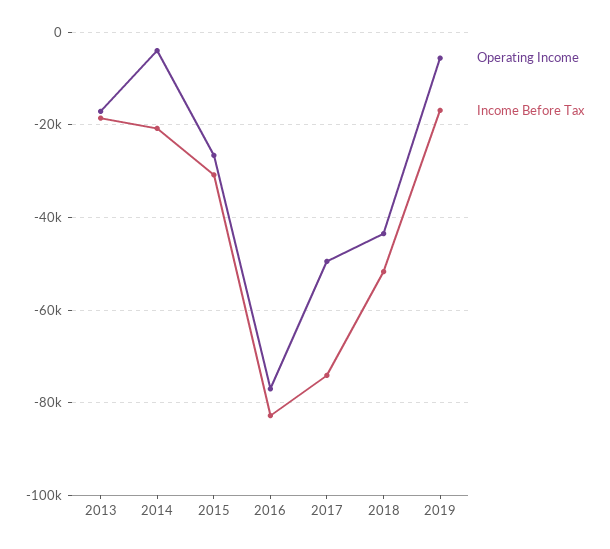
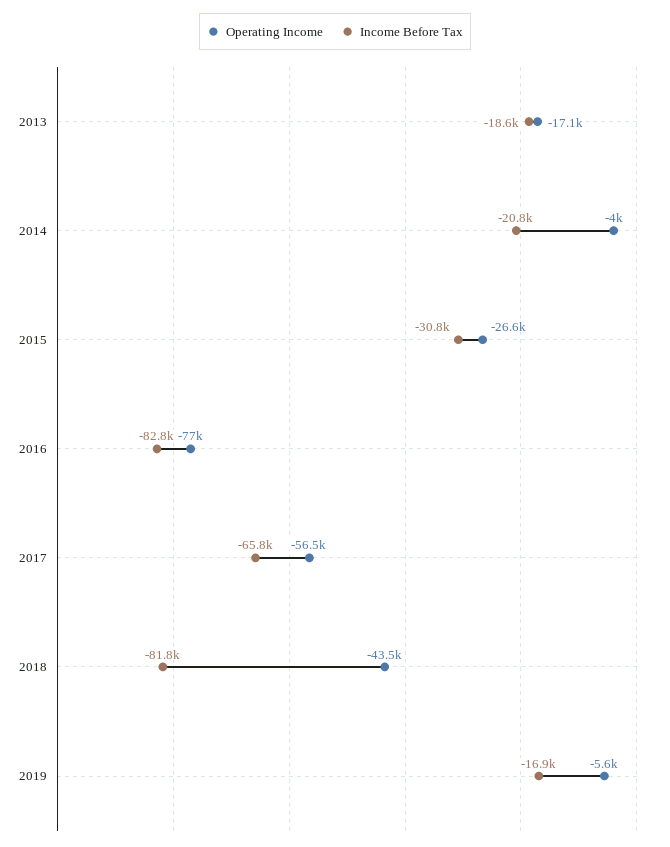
Operating Income, 2017: -50000 -> -56500
Income Before Tax, 2017: -74000 -> -65800
Income Before Tax, 2018: -52000 -> -81800

